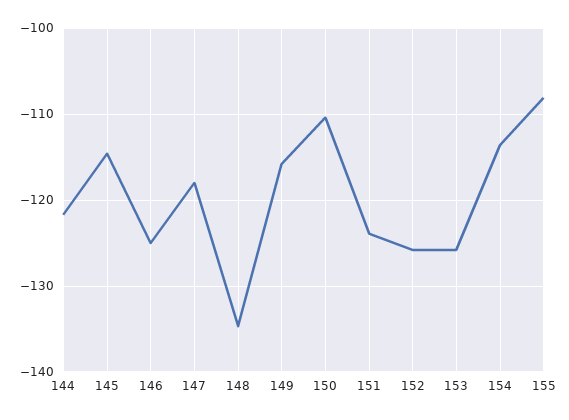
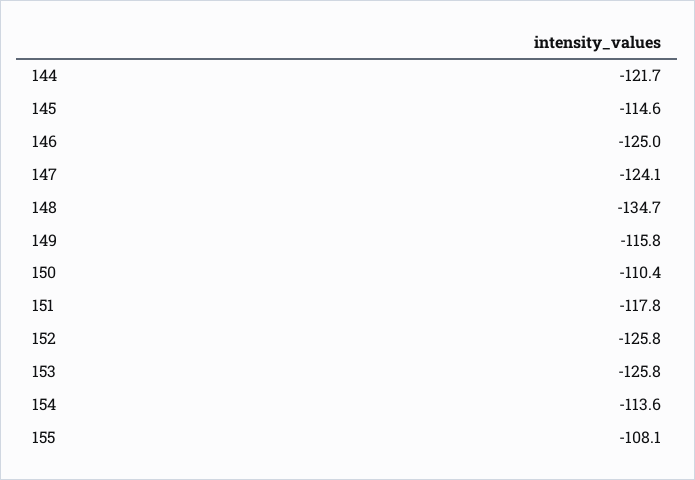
147: -118 -> -124.1
151: -124 -> -117.8

